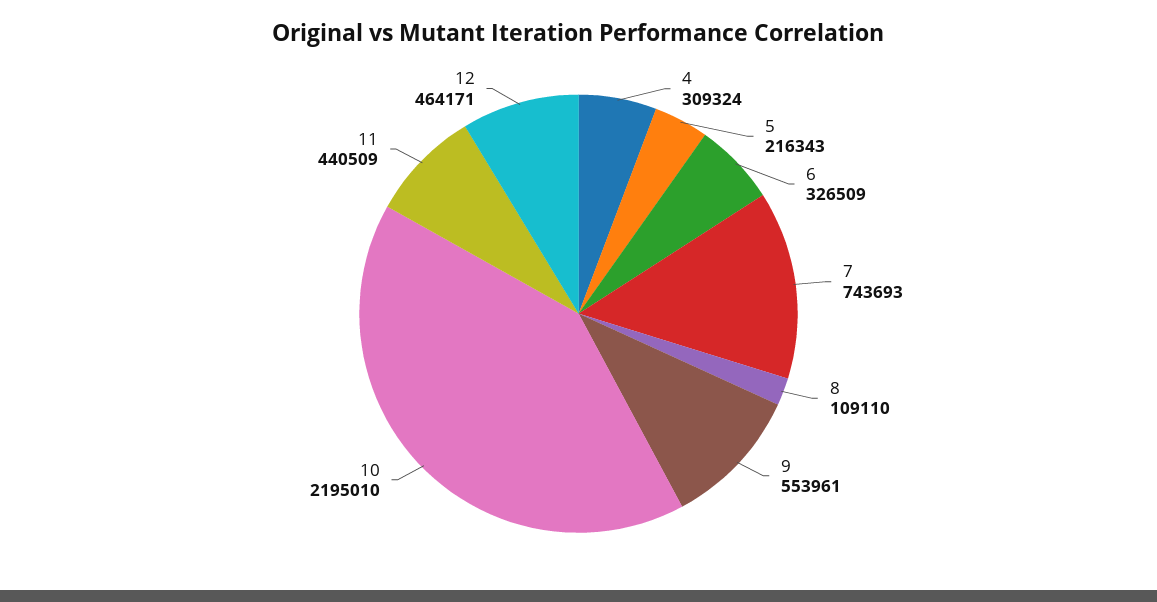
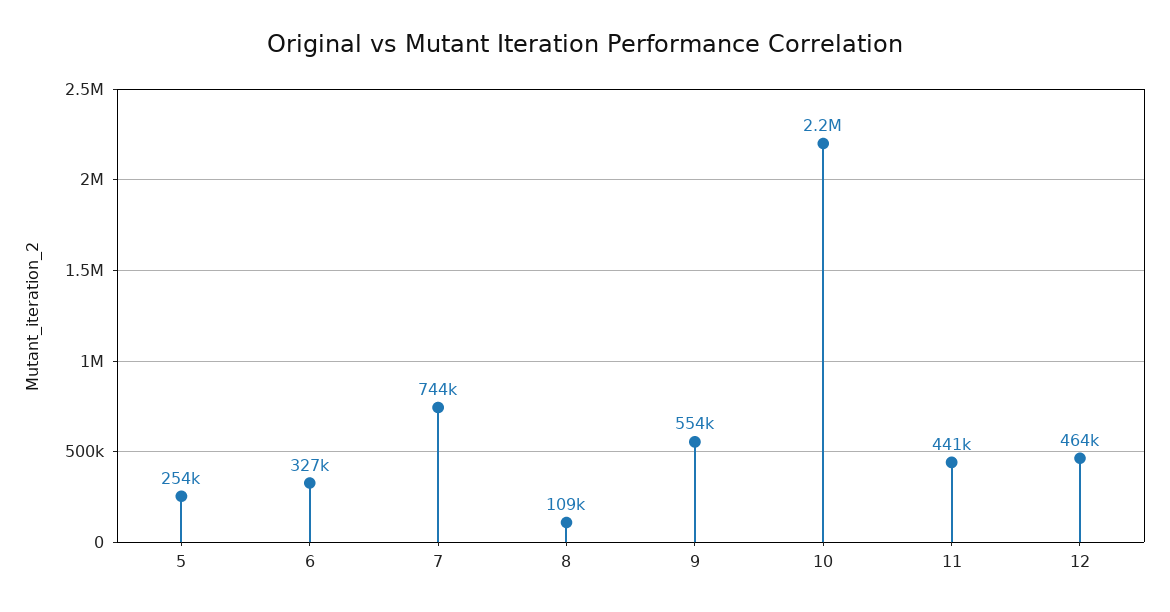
4: 309324 -> none
5: 216343 -> 254000

